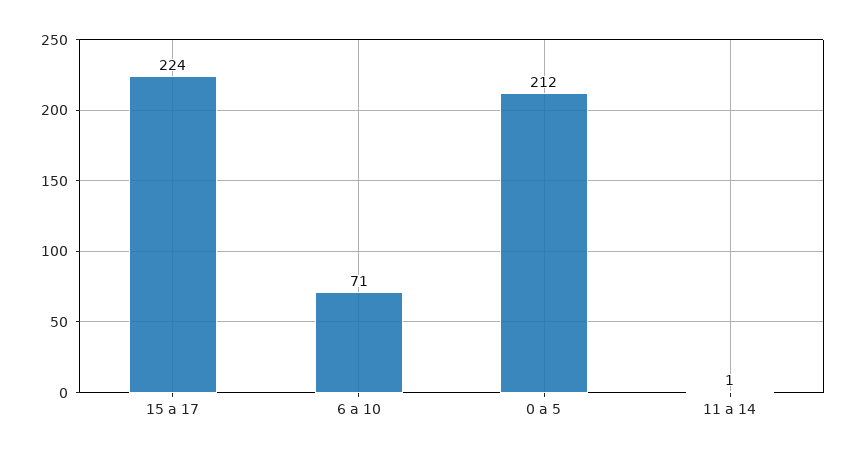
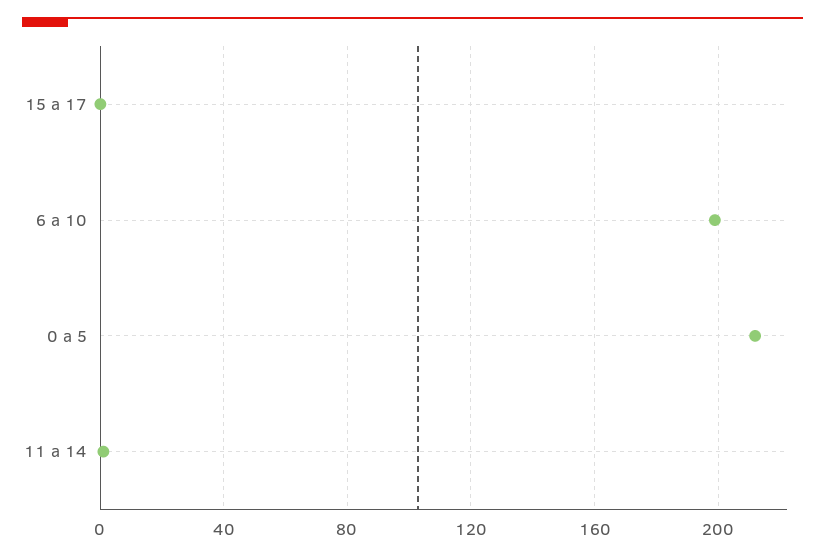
15 a 17: 224 -> 0
6 a 10: 71 -> 200

